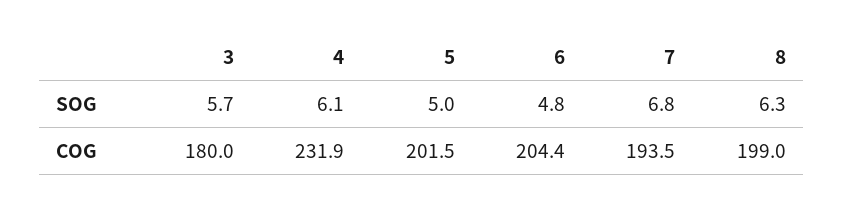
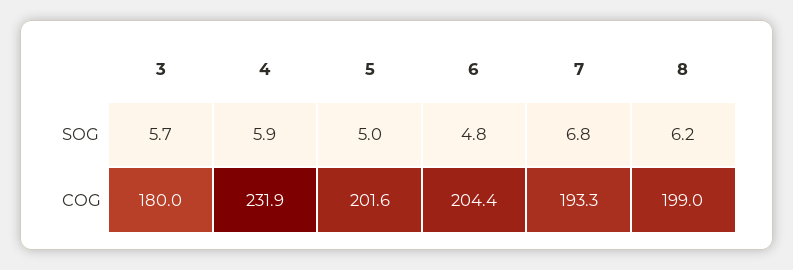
4, SOG: 6.1 -> 5.9
8, SOG: 6.3 -> 6.2
5, COG: 201.5 -> 201.6
7, COG: 193.5 -> 193.3

